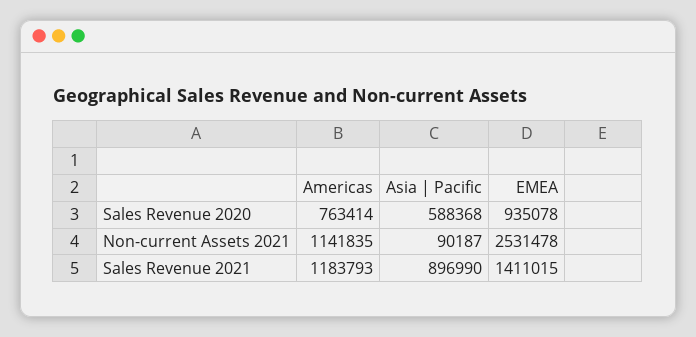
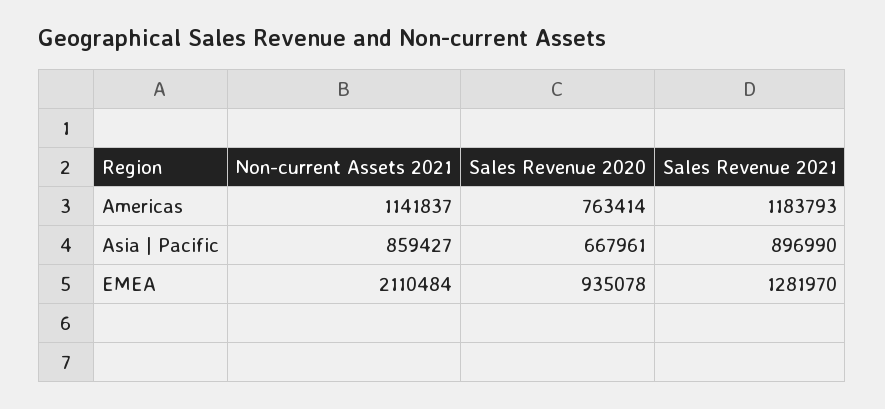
Asia | Pacific, Sales Revenue 2020: 588368 -> 667961
Americas, Non-current Assets 2021: 1141835 -> 1141837
Asia | Pacific, Non-current Assets 2021: 90187 -> 859427
EMEA, Non-current Assets 2021: 2531478 -> 2110484
EMEA, Sales Revenue 2021: 1411015 -> 1281970

